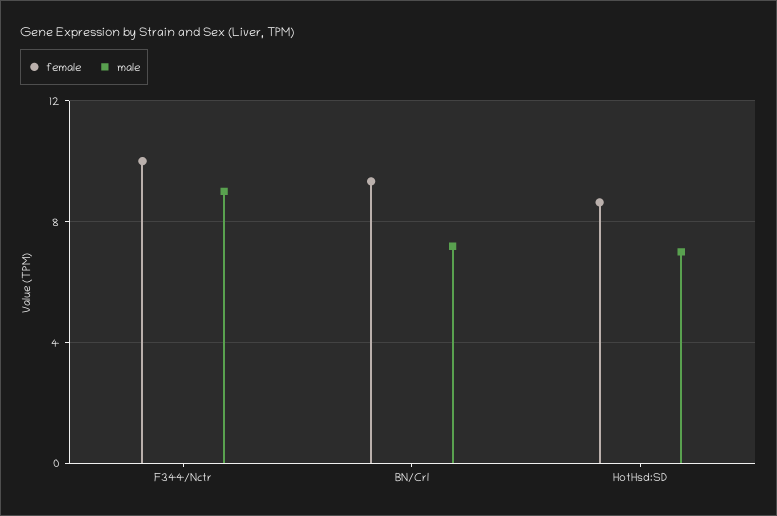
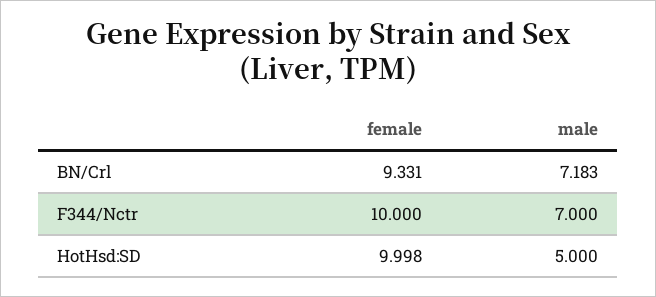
male, F344/Nctr: 9 -> 7
female, HotHsd:SD: 8.5 -> 9.998
male, HotHsd:SD: 7 -> 5

